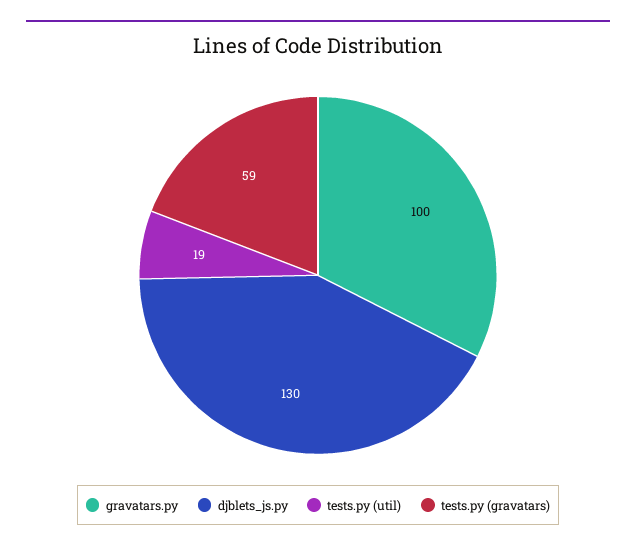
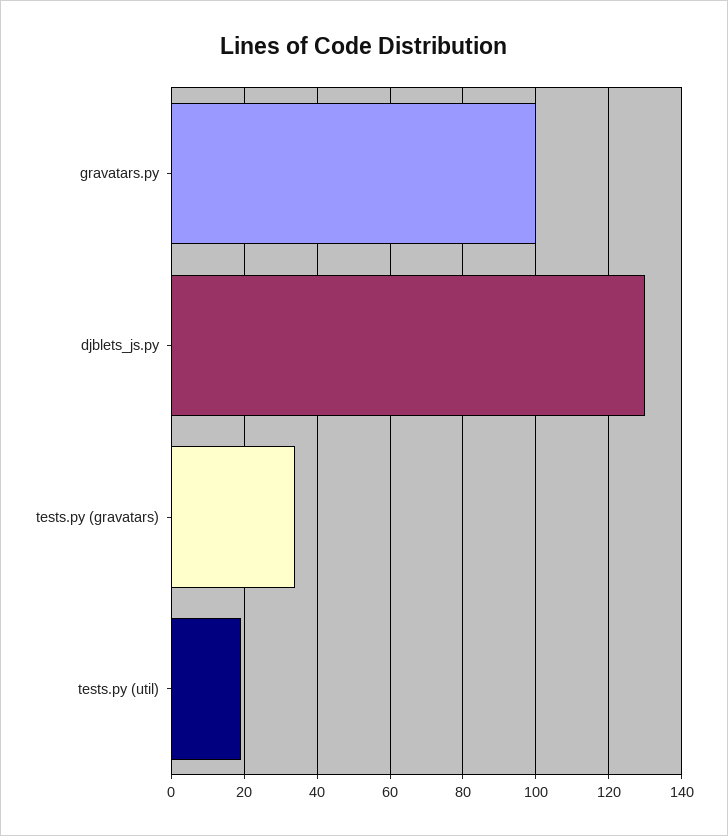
tests.py (gravatars): 59 -> 35

